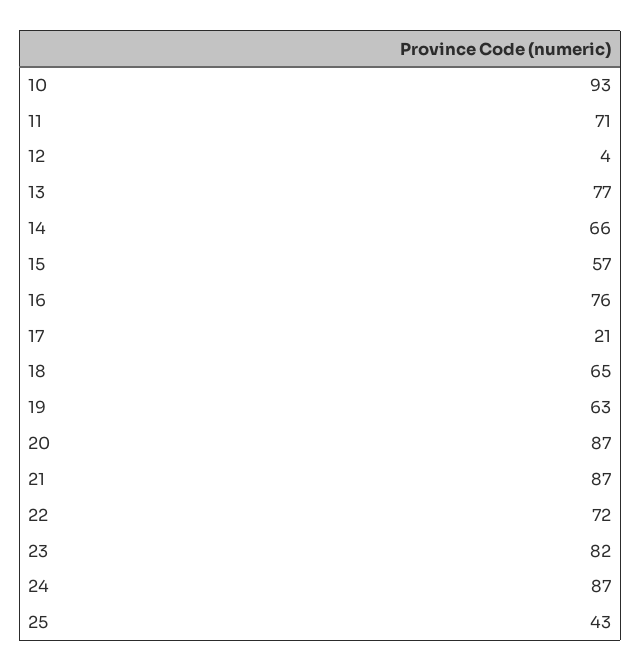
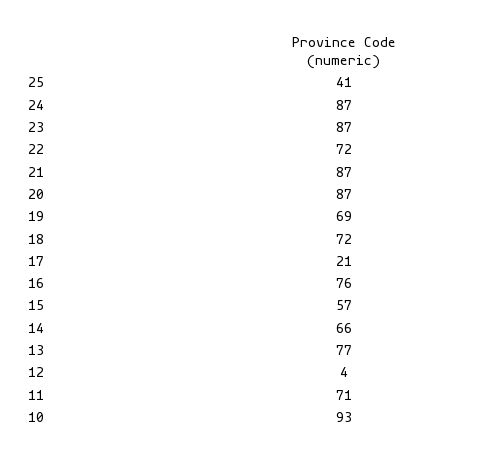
18: 65 -> 72
19: 63 -> 69
23: 82 -> 87
25: 43 -> 41

